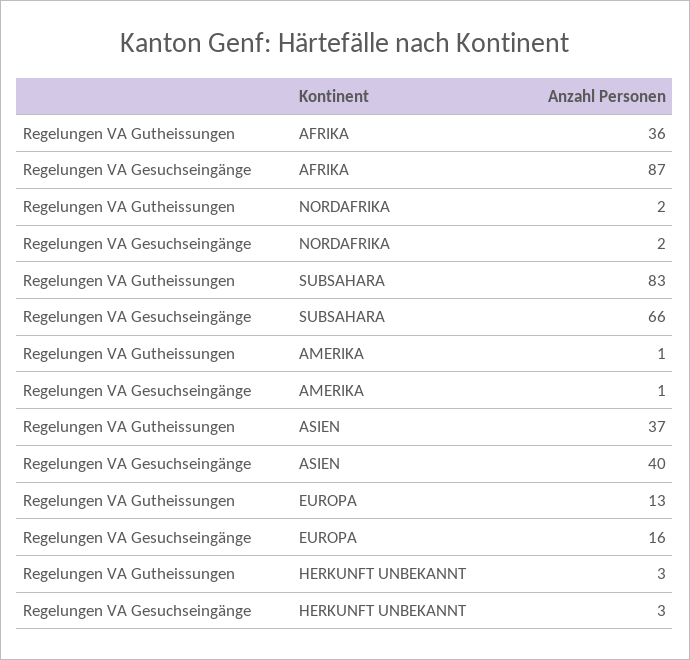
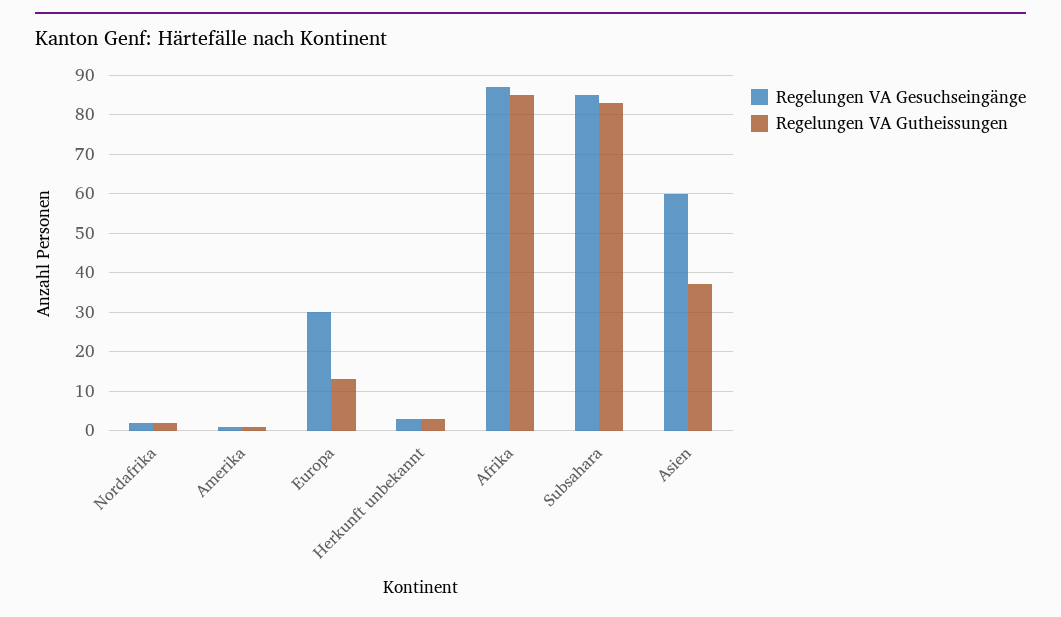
Regelungen VA Gutheissungen, AFRIKA: 36 -> 85
Regelungen VA Gesuchseingänge, SUBSAHARA: 66 -> 85
Regelungen VA Gesuchseingänge, ASIEN: 40 -> 60
Regelungen VA Gesuchseingänge, EUROPA: 16 -> 30

